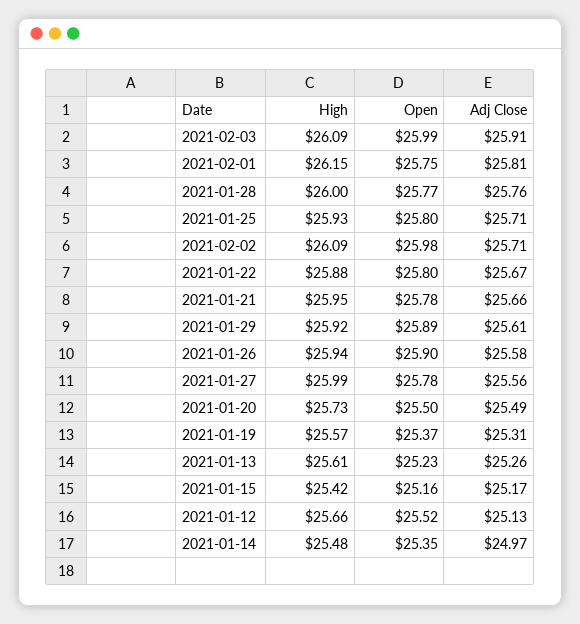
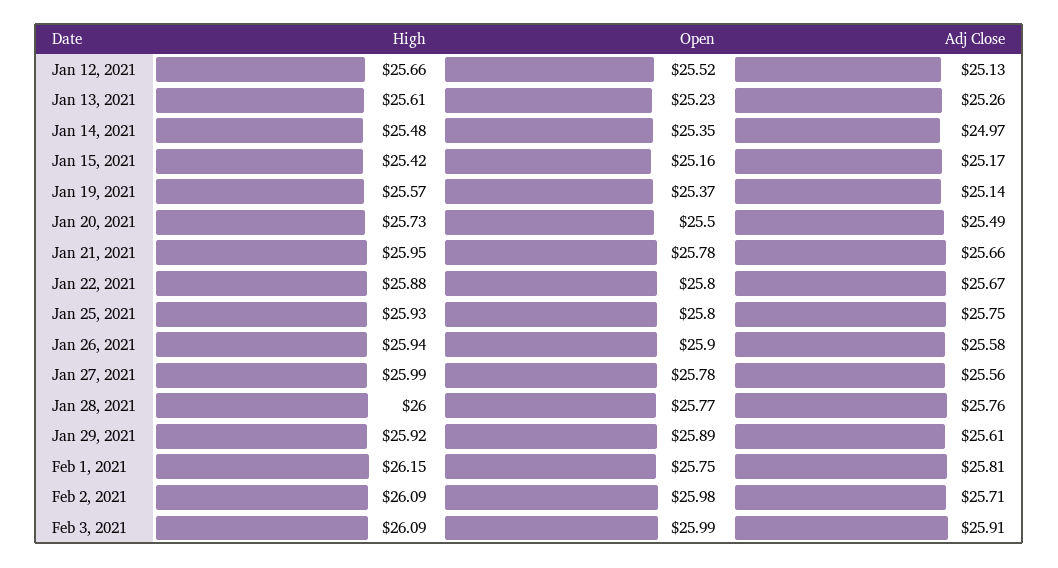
Adj Close, 2021-01-25: 25.71 -> 25.75
Adj Close, 2021-01-19: 25.31 -> 25.14

